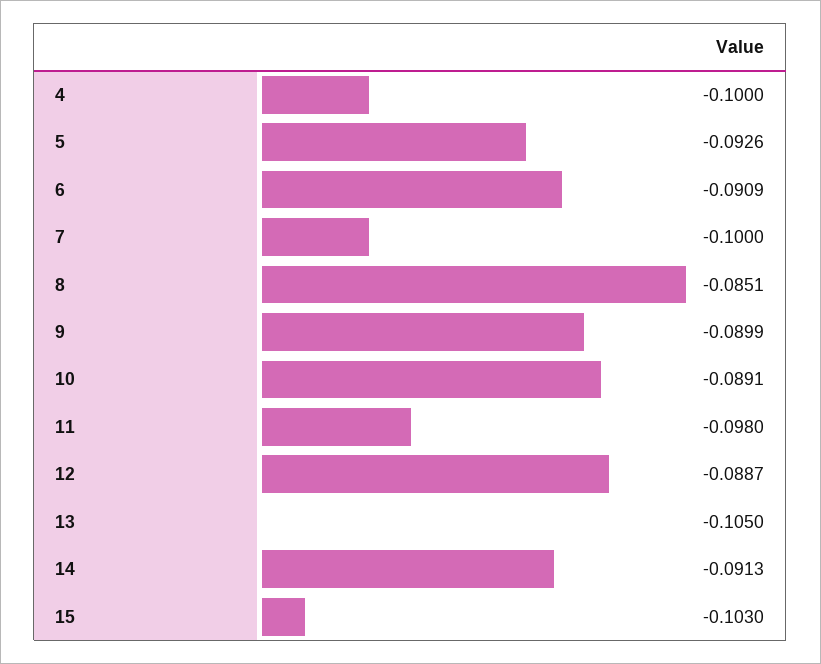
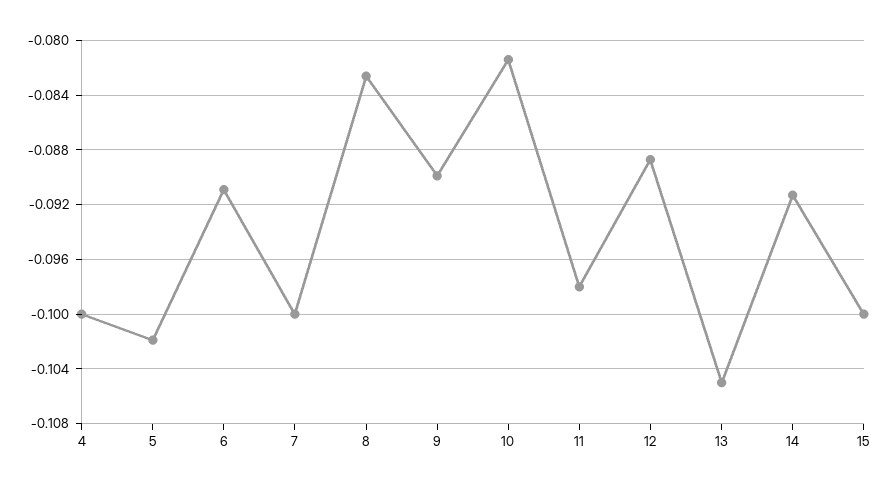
5: -0.0926 -> -0.102
8: -0.0851 -> -0.0825
10: -0.0891 -> -0.0815
15: -0.103 -> -0.1

